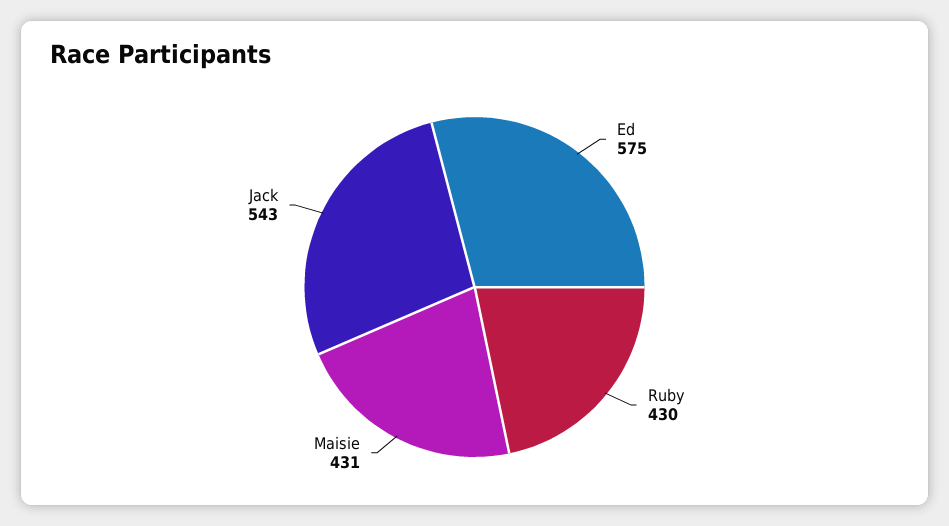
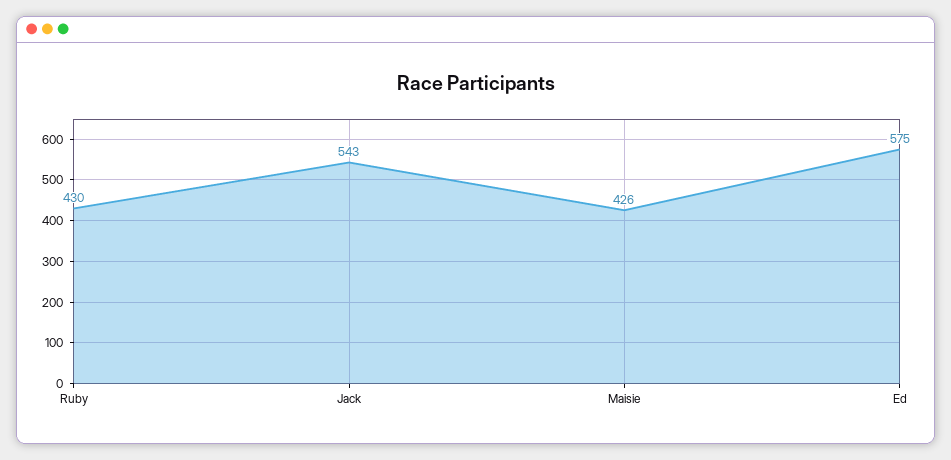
Maisie: 431 -> 426

